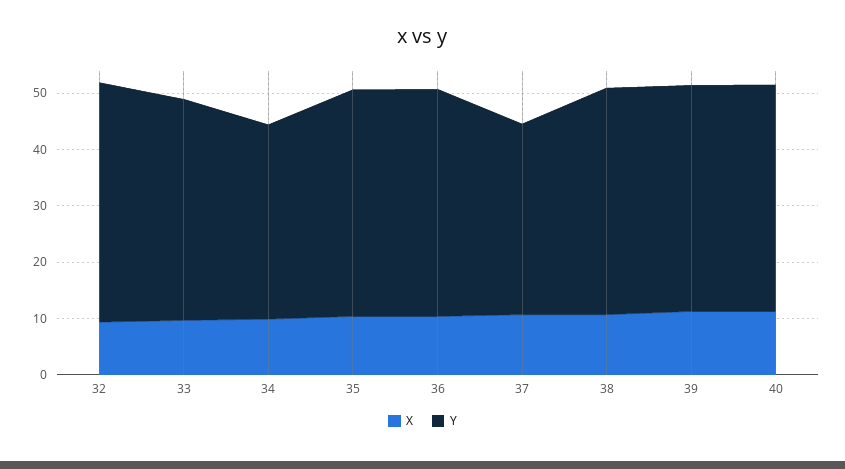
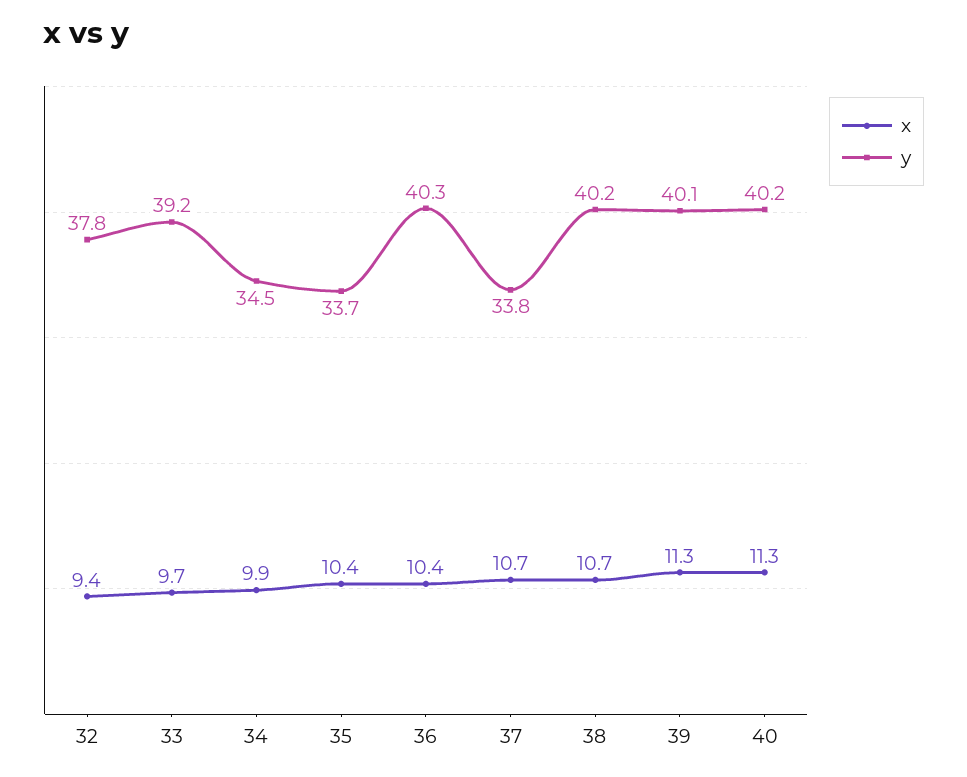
Y, 32: 42 -> 37.8
Y, 35: 40 -> 33.7

